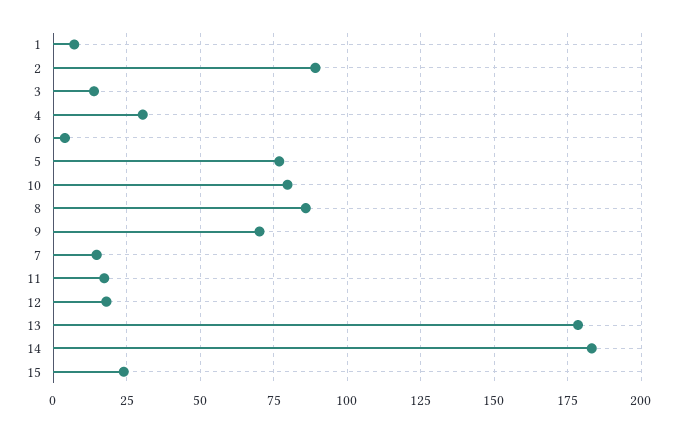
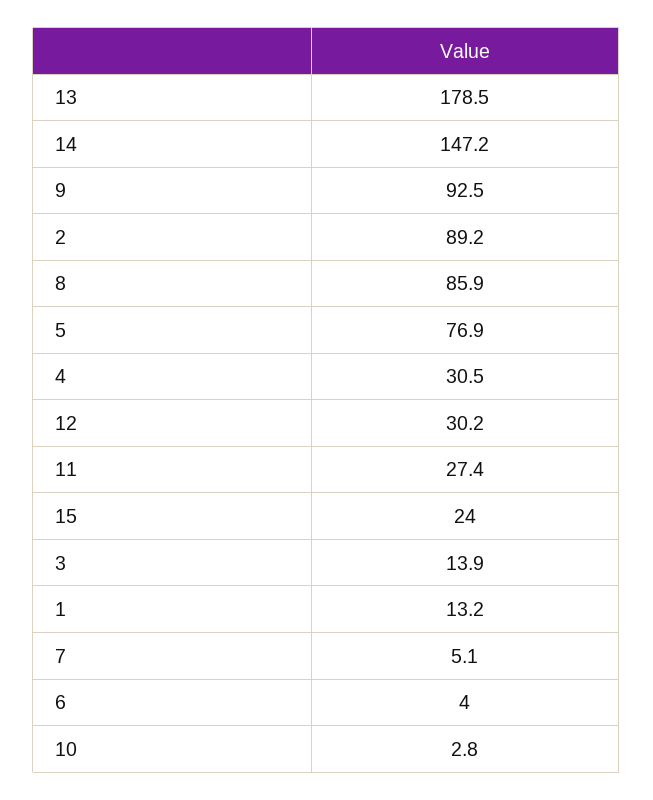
1: 7.5 -> 13.2
10: 80 -> 2.8
9: 70 -> 92.5
7: 15 -> 5.1
11: 17.5 -> 27.4
12: 17.5 -> 30.2
14: 182.5 -> 147.2

